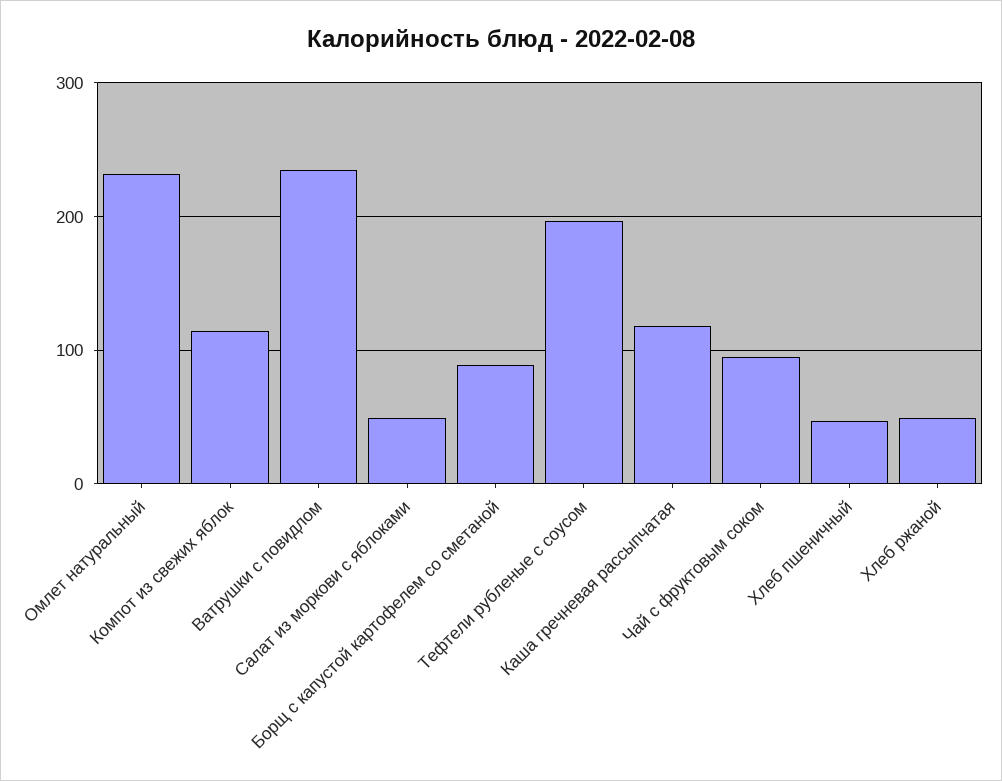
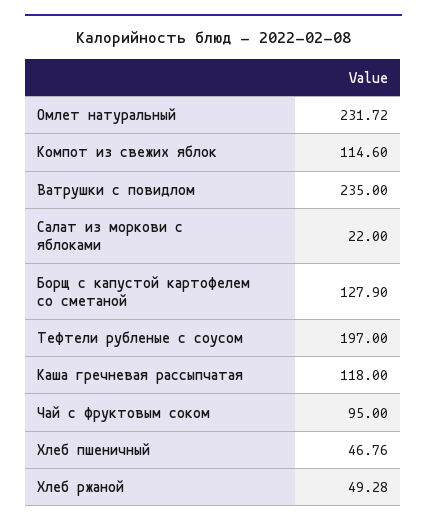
Салат из моркови с яблоками: 50 -> 22
Борщ с капустой картофелем со сметаной: 90 -> 127.9

